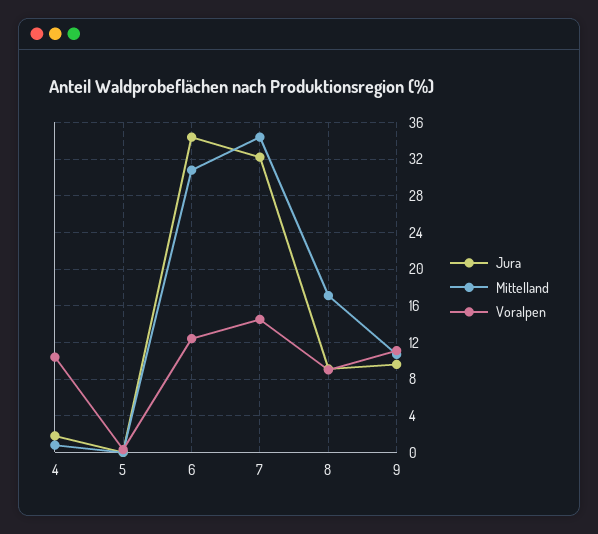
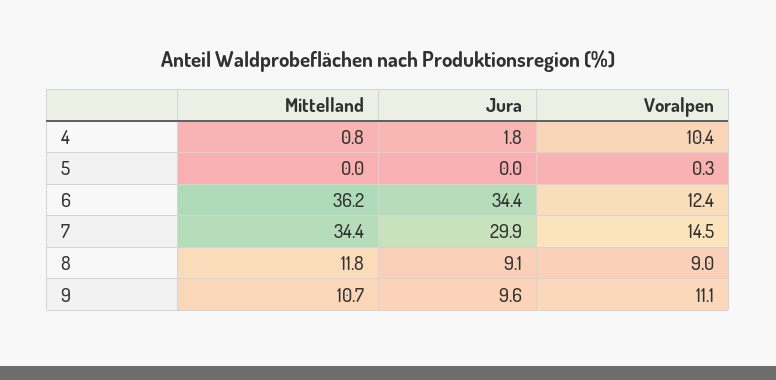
Mittelland, 6: 31 -> 36.2
Jura, 7: 32 -> 29.9
Mittelland, 8: 17 -> 11.8

